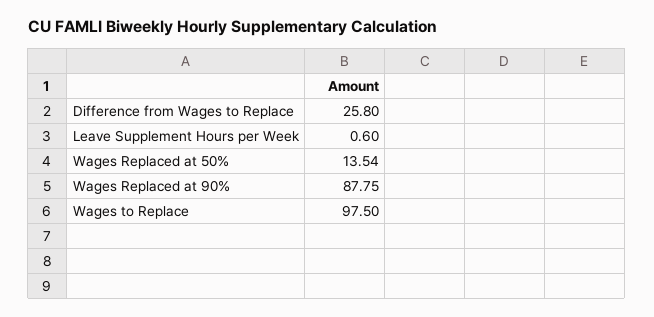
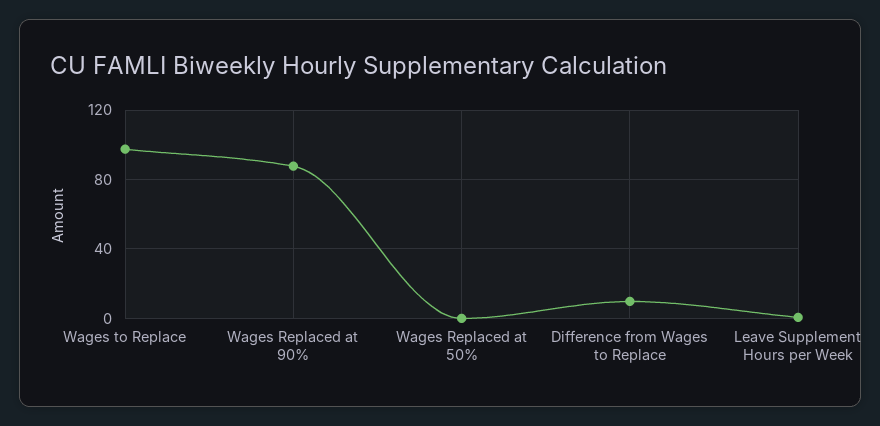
Difference from Wages to Replace: 25.8 -> 10
Wages Replaced at 50%: 13.54 -> 0

